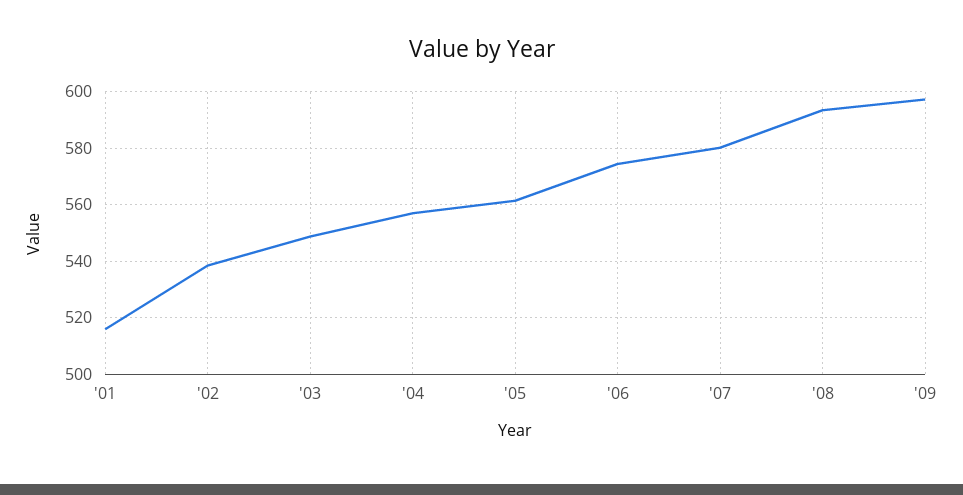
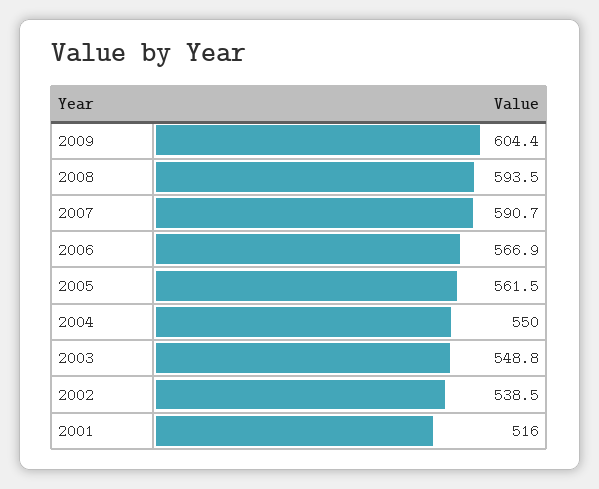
'04: 557.5 -> 550
'06: 575 -> 566.9
'07: 580 -> 590.7
'09: 597.5 -> 604.4

